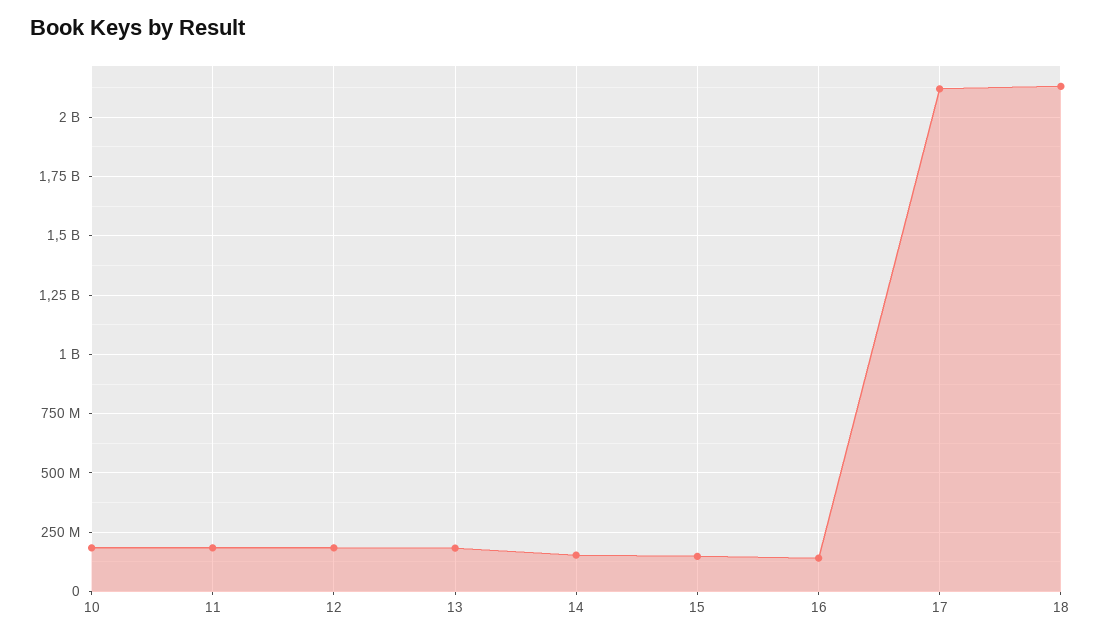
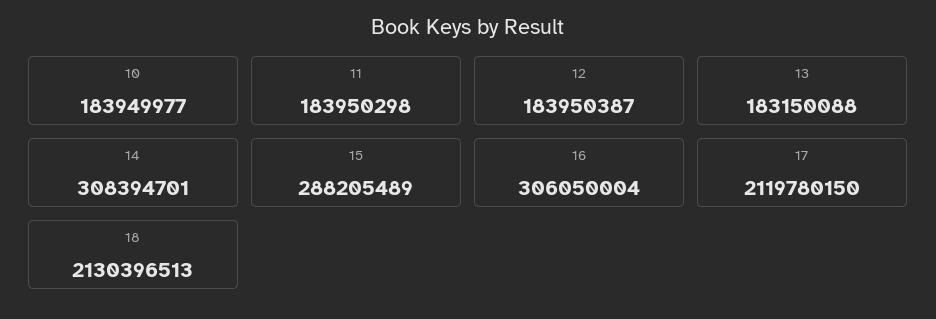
14: 150000000 -> 308394701
15: 150000000 -> 288205489
16: 150000000 -> 306050004

